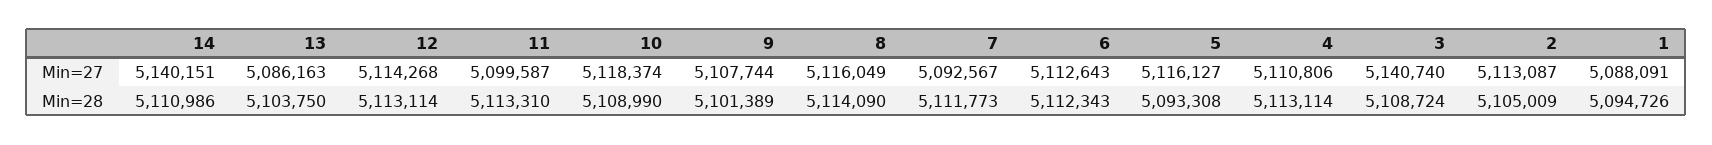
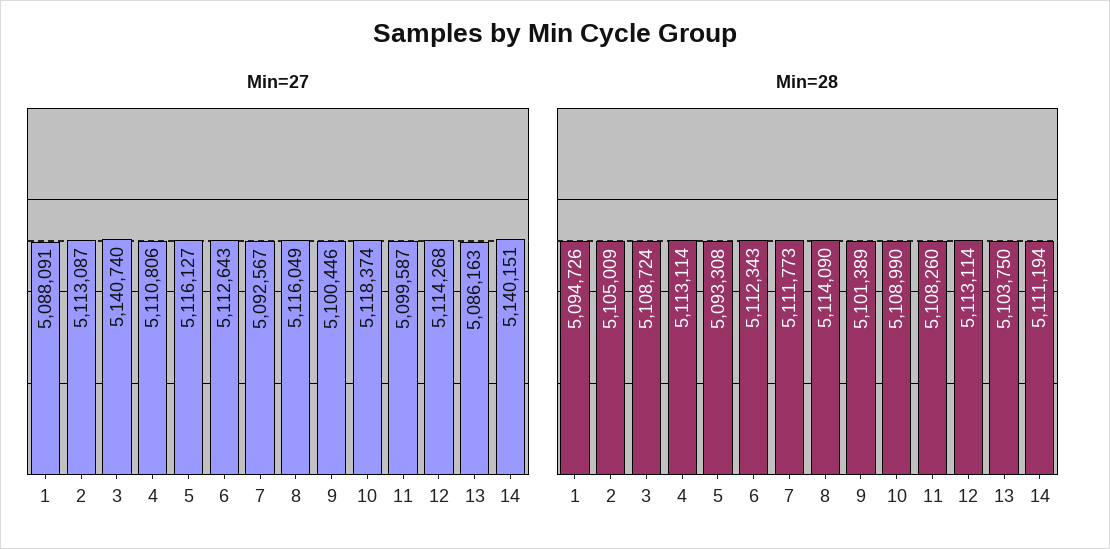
Min=27, 9: 5107744 -> 5100446
Min=28, 14: 5110986 -> 5111194
Min=28, 11: 5113310 -> 5108260

